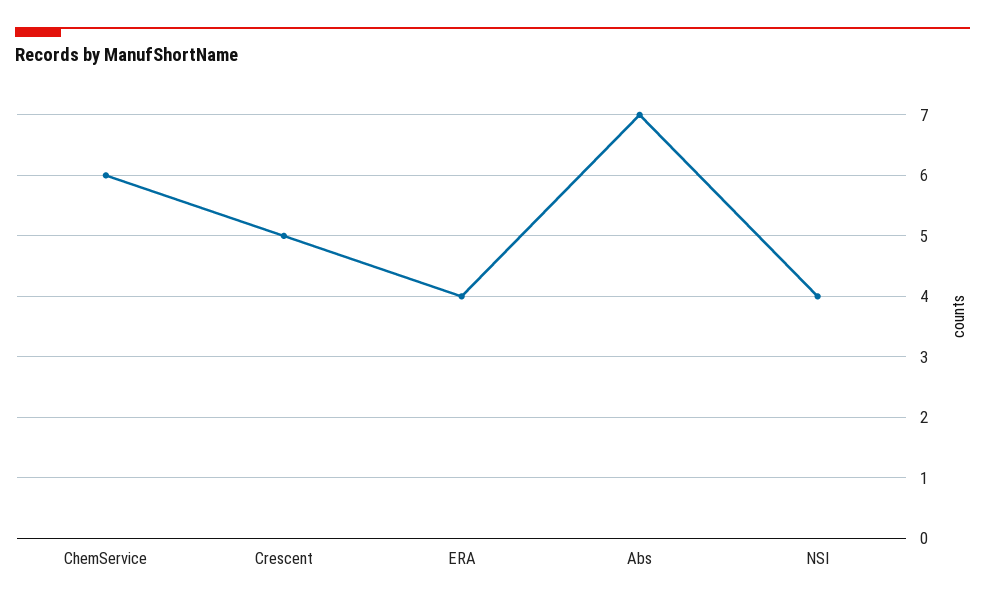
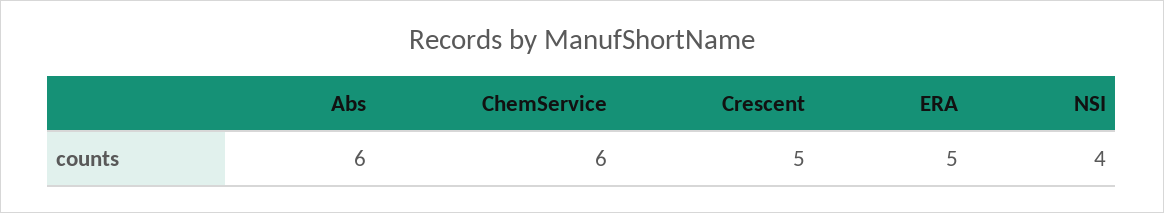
ERA: 4 -> 5
Abs: 7 -> 6

